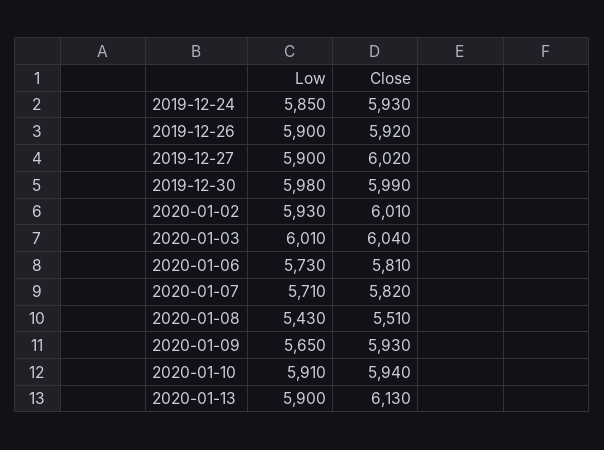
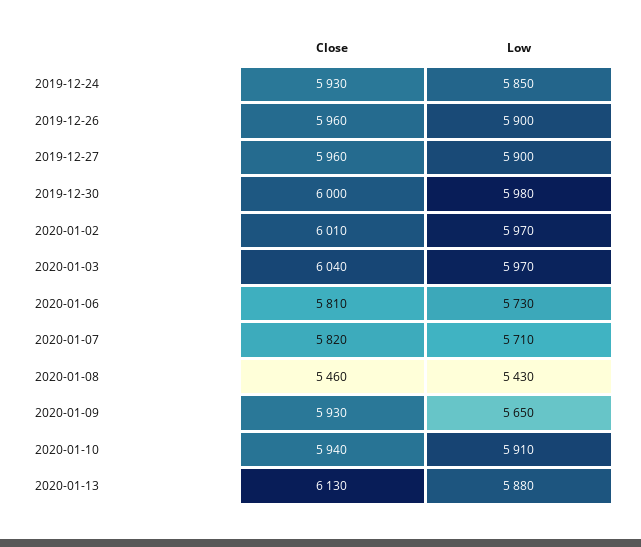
Close, 2019-12-26: 5920 -> 5960
Close, 2019-12-27: 6020 -> 5960
Close, 2019-12-30: 5990 -> 6000
Low, 2020-01-02: 5930 -> 5970
Low, 2020-01-03: 6010 -> 5970
Close, 2020-01-08: 5510 -> 5460
Low, 2020-01-13: 5900 -> 5880

